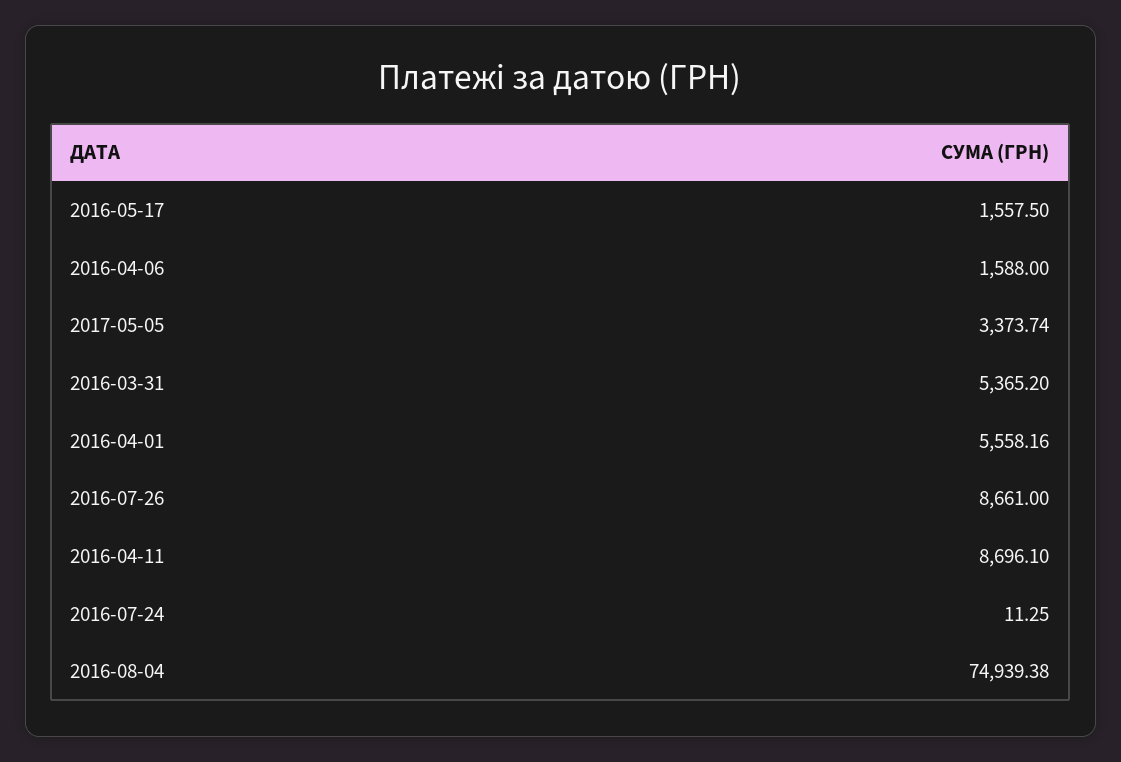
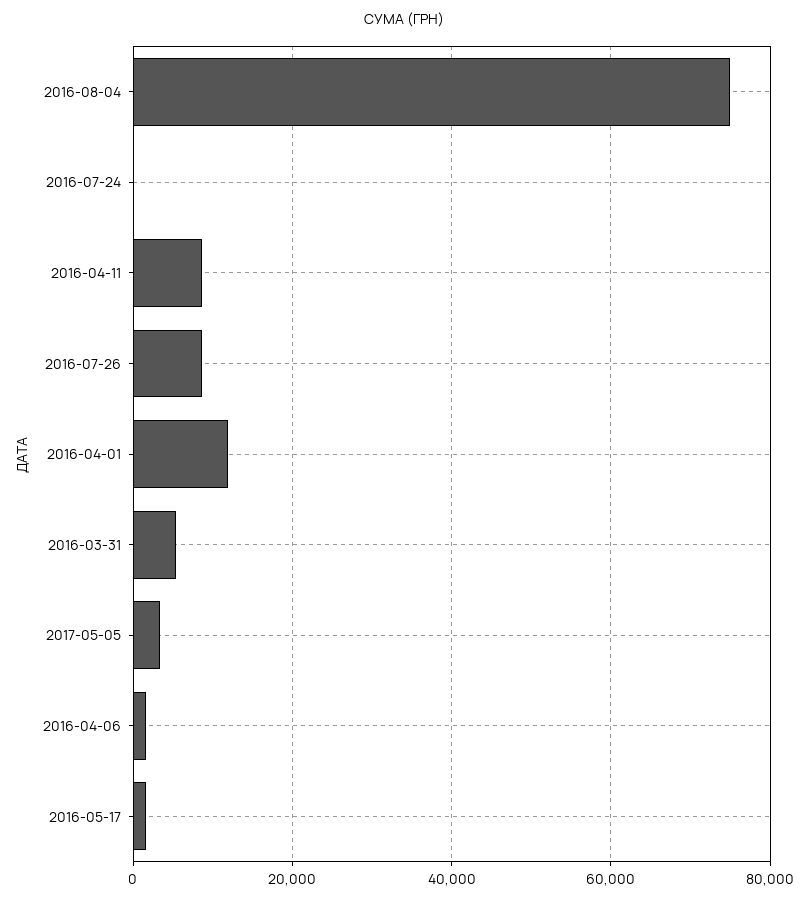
2016-04-01: 5558.16 -> 12000

